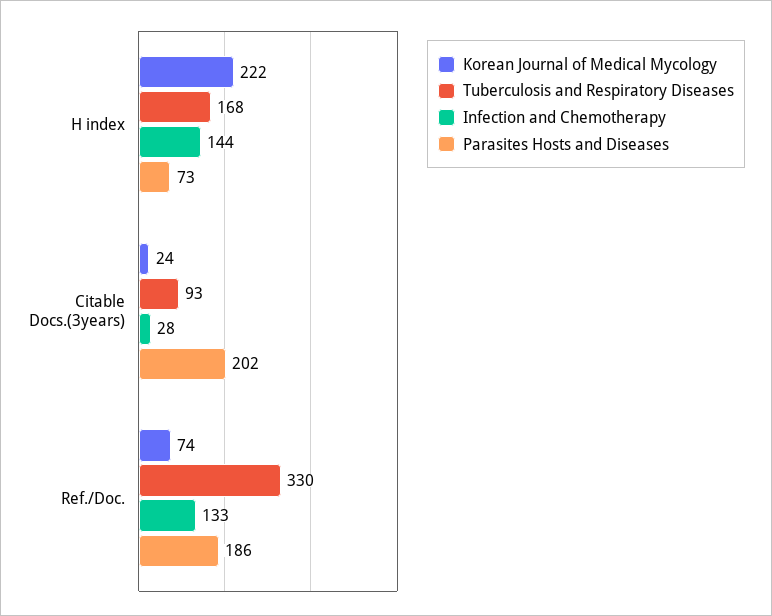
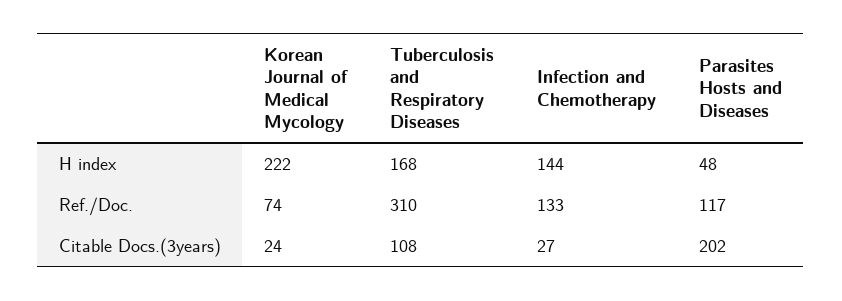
Parasites Hosts and Diseases, H index: 73 -> 48
Tuberculosis and Respiratory Diseases, Citable Docs.(3years): 93 -> 108
Infection and Chemotherapy, Citable Docs.(3years): 28 -> 27
Tuberculosis and Respiratory Diseases, Ref./Doc.: 330 -> 310
Parasites Hosts and Diseases, Ref./Doc.: 186 -> 117

